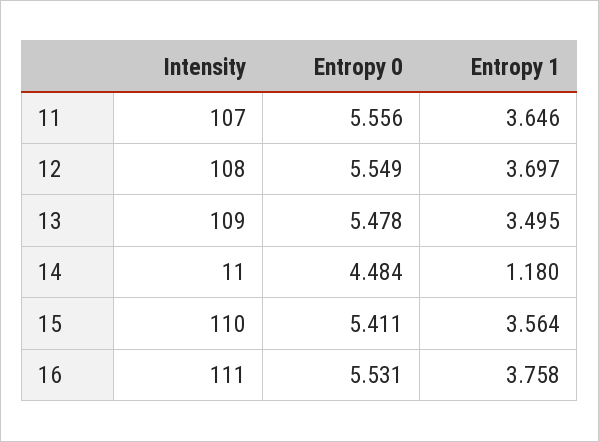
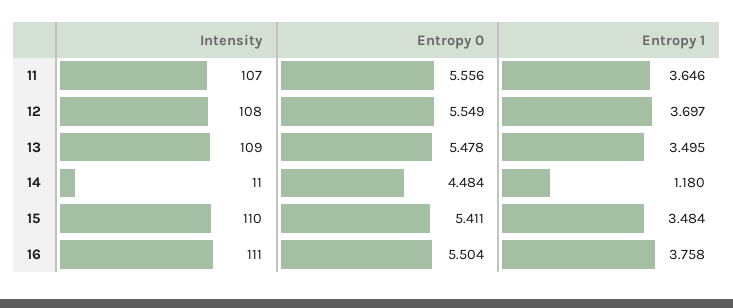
Entropy 1, 15: 3.564 -> 3.484
Entropy 0, 16: 5.531 -> 5.504

